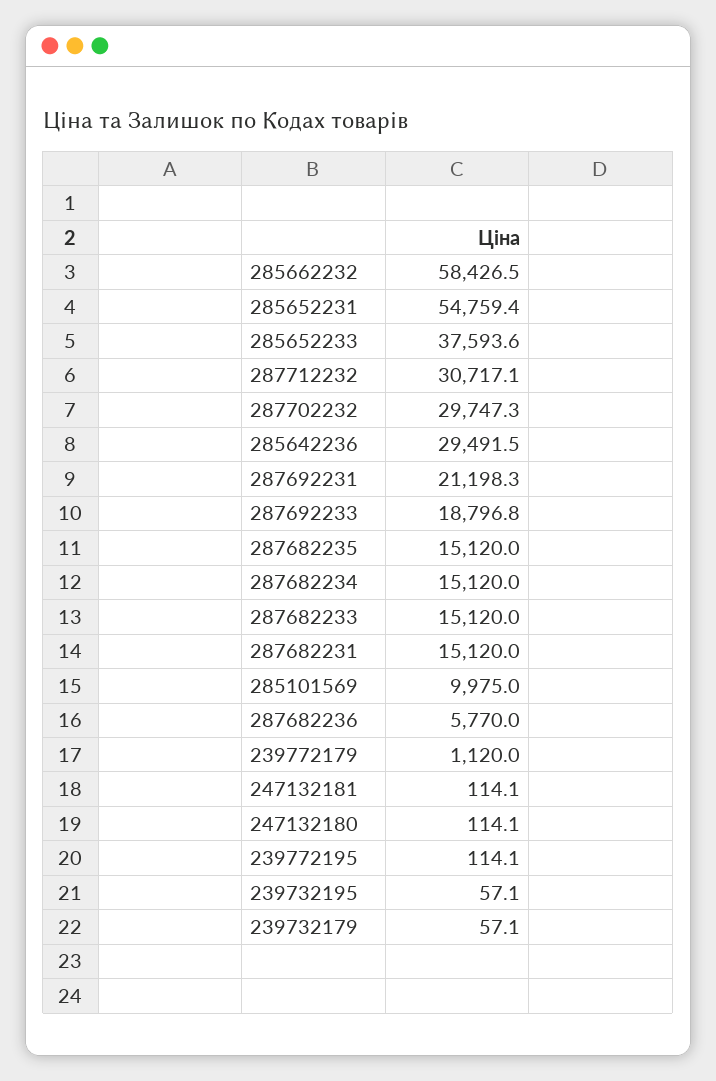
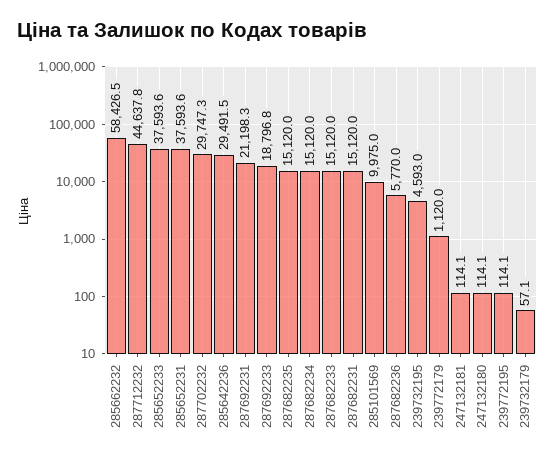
285652231: 54759.4 -> 37593.6
287712232: 30717.1 -> 44637.8
239732195: 57.1 -> 4593

